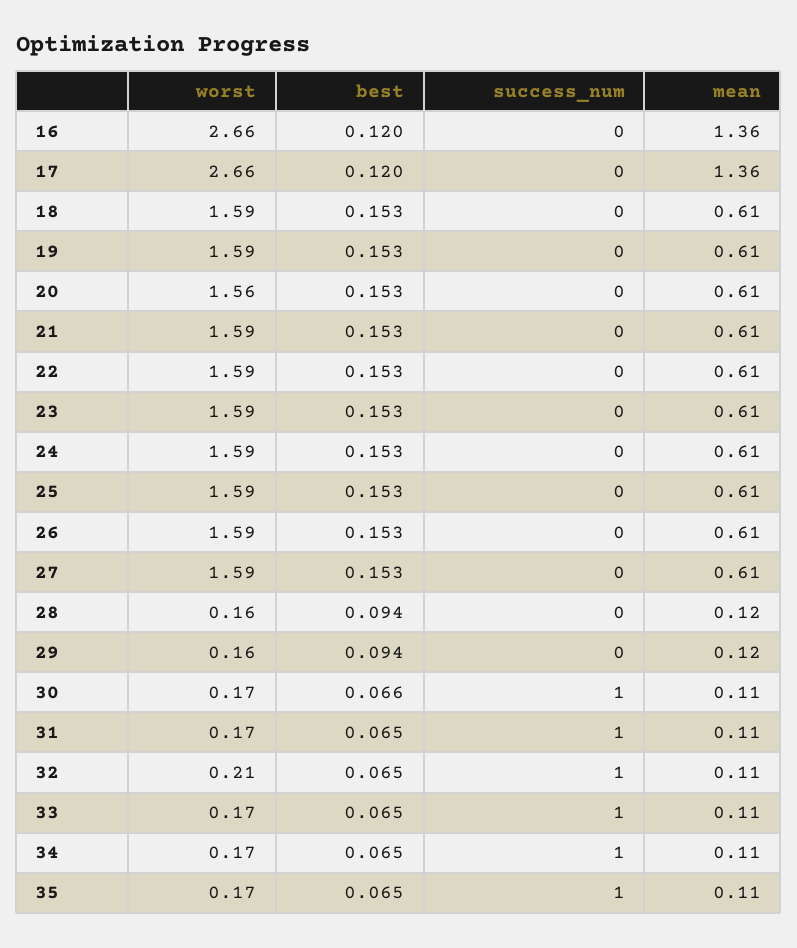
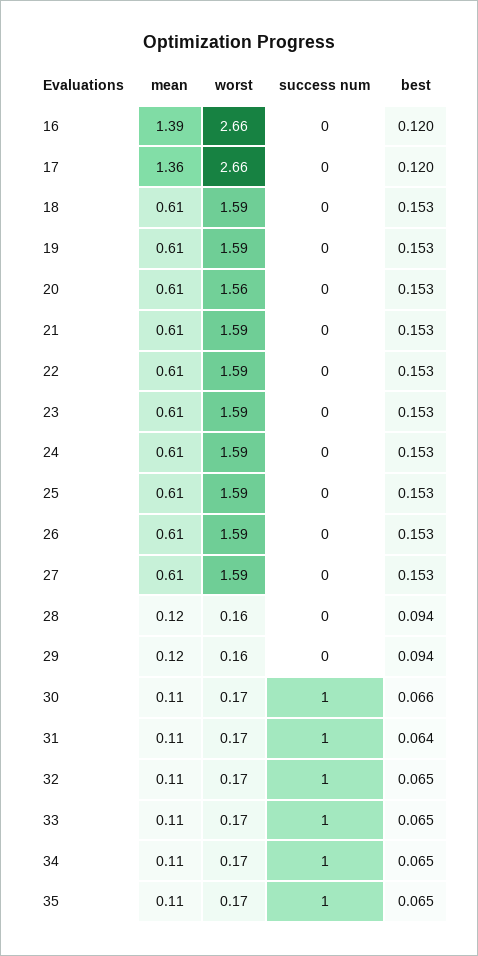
mean, 16: 1.36 -> 1.39
best, 31: 0.065 -> 0.064
worst, 32: 0.21 -> 0.17

